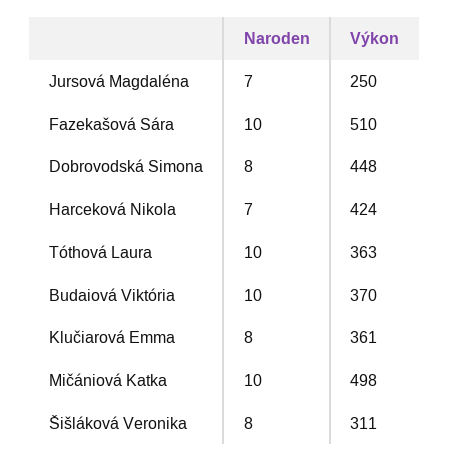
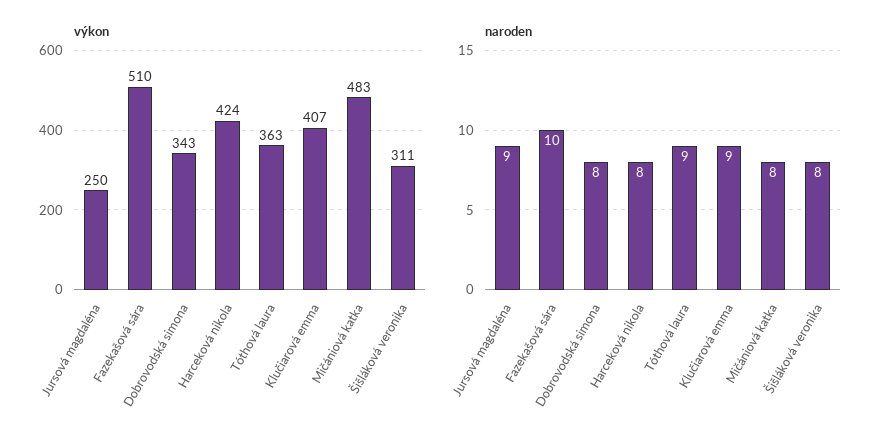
Naroden, Jursová Magdaléna: 7 -> 9
Výkon, Dobrovodská Simona: 448 -> 343
Naroden, Harceková Nikola: 7 -> 8
Naroden, Tóthová Laura: 10 -> 9
Naroden, Budaiová Viktória: 10 -> none
Výkon, Budaiová Viktória: 370 -> none
Naroden, Klučiarová Emma: 8 -> 9
Výkon, Klučiarová Emma: 361 -> 407
Naroden, Mičániová Katka: 10 -> 8
Výkon, Mičániová Katka: 498 -> 483

